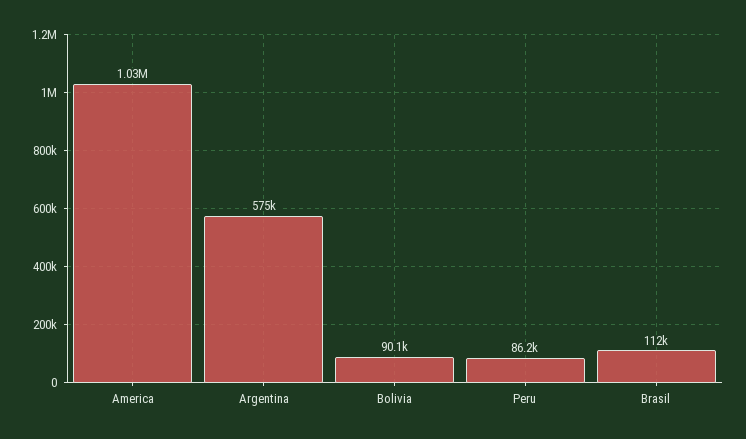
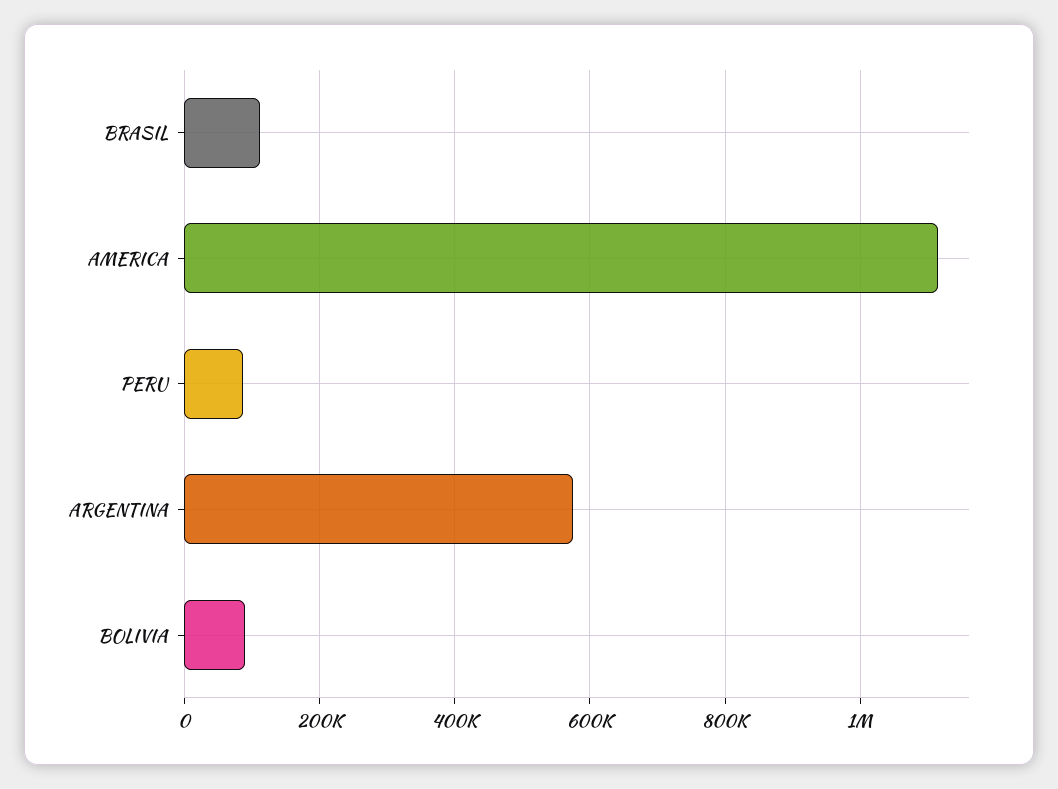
America: 1030000 -> 1120000

